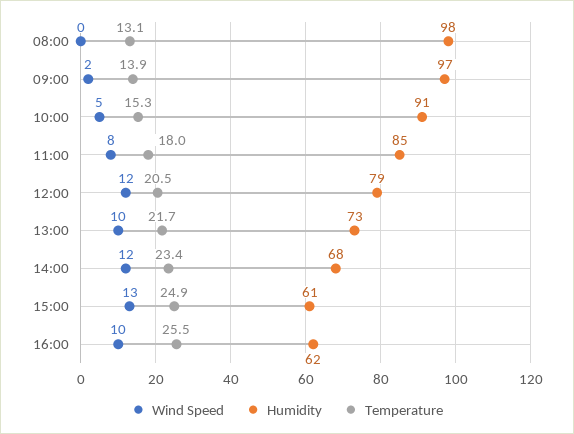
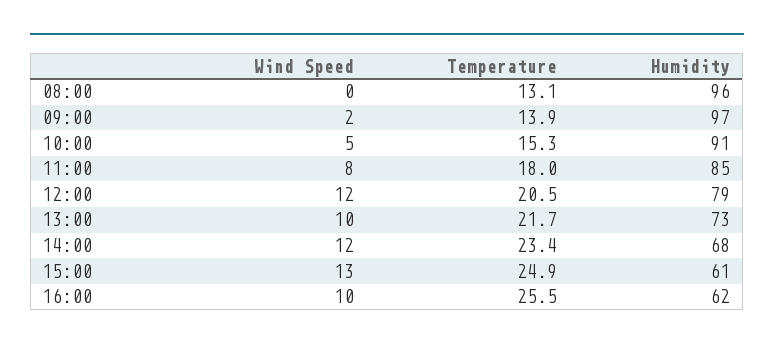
Humidity, 08:00: 98 -> 96

